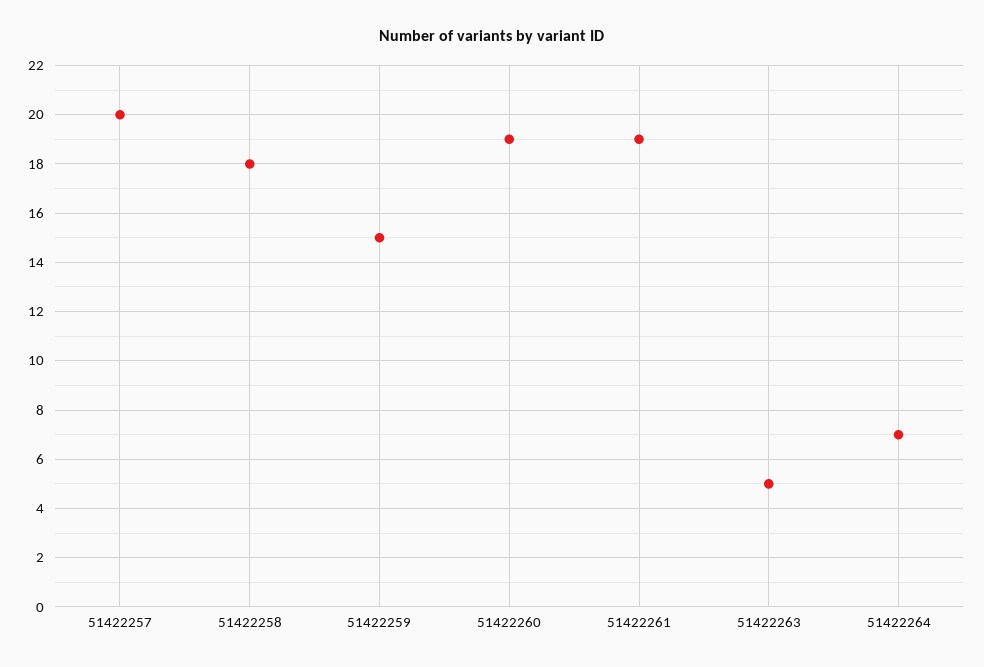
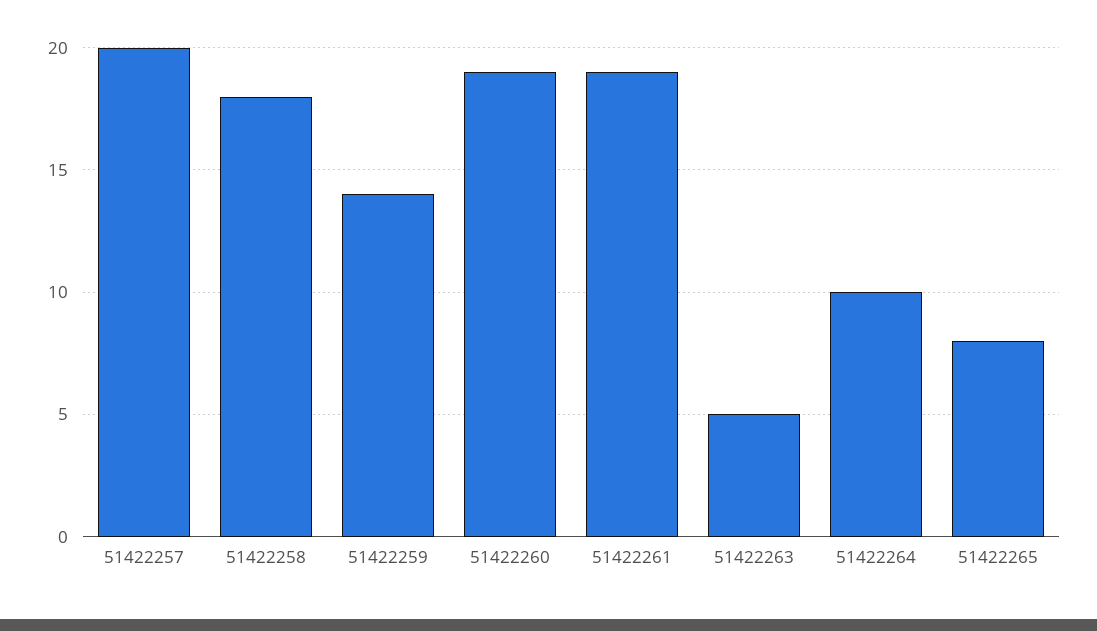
51422259: 15 -> 14
51422264: 7 -> 10
51422265: none -> 8

